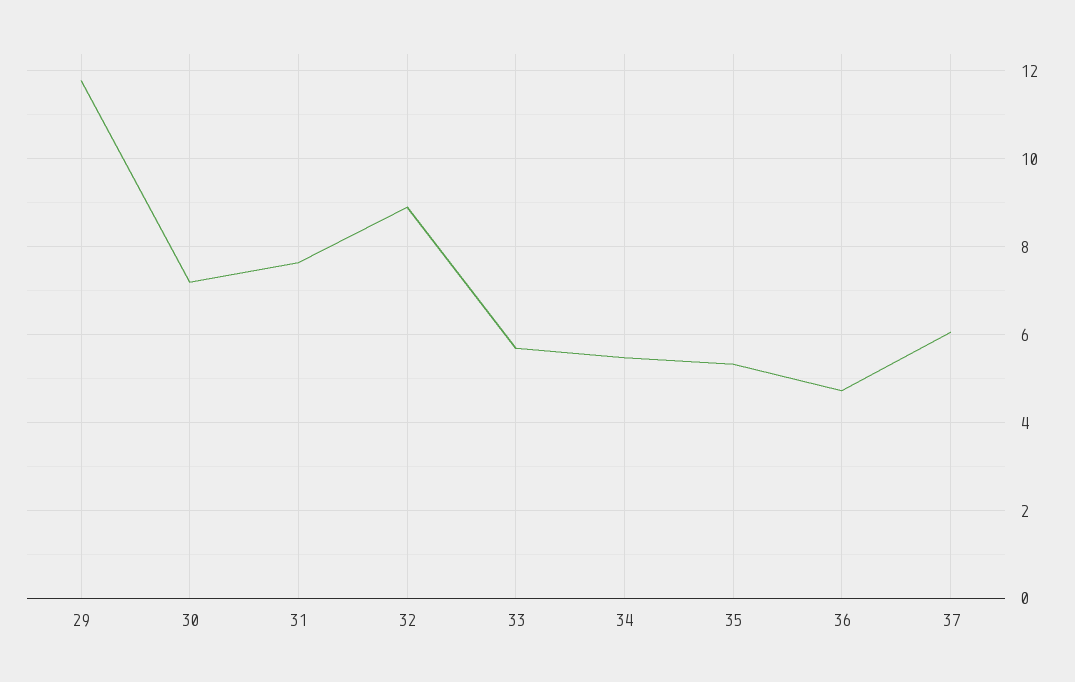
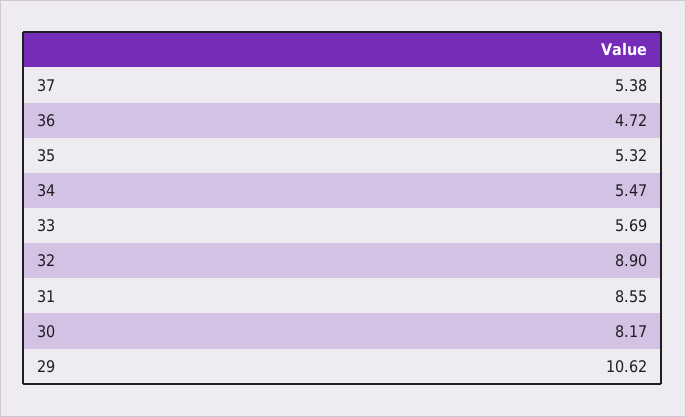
29: 11.8 -> 10.62
30: 7.2 -> 8.17
31: 7.6 -> 8.55
37: 6 -> 5.38

